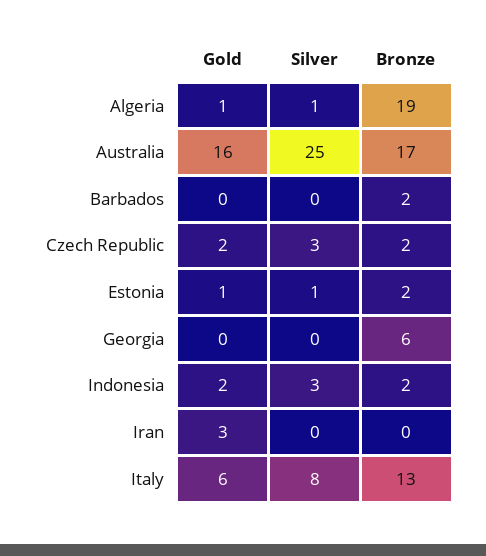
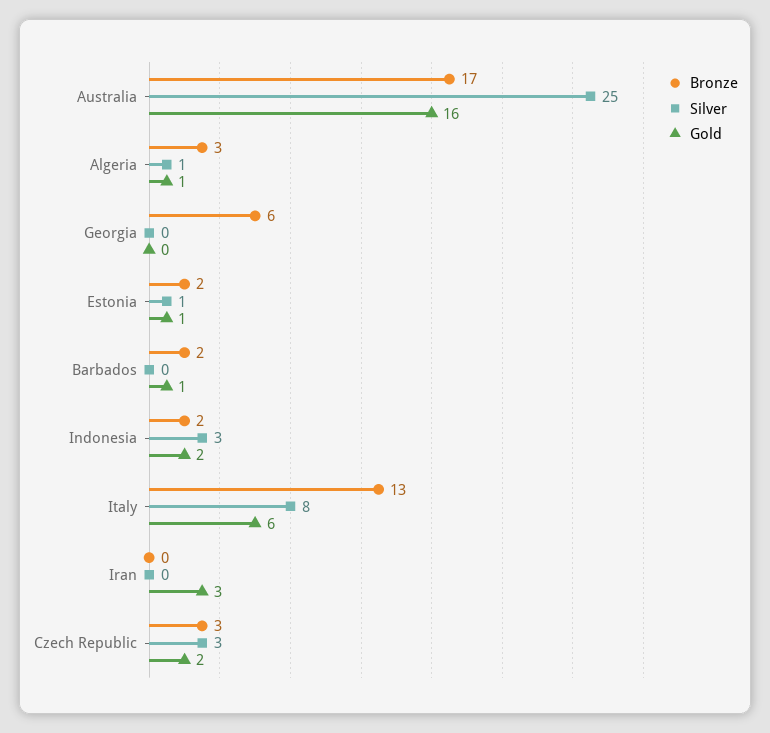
Bronze, Algeria: 19 -> 3
Gold, Barbados: 0 -> 1
Bronze, Czech Republic: 2 -> 3

